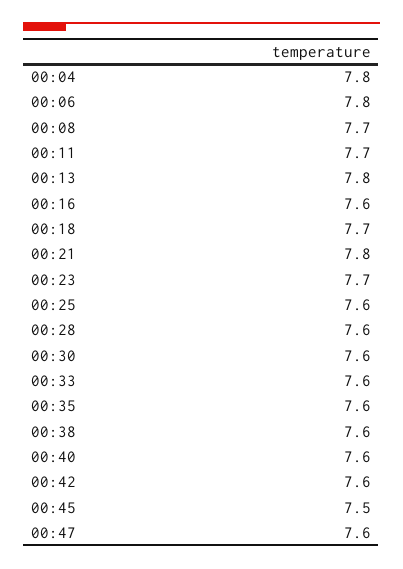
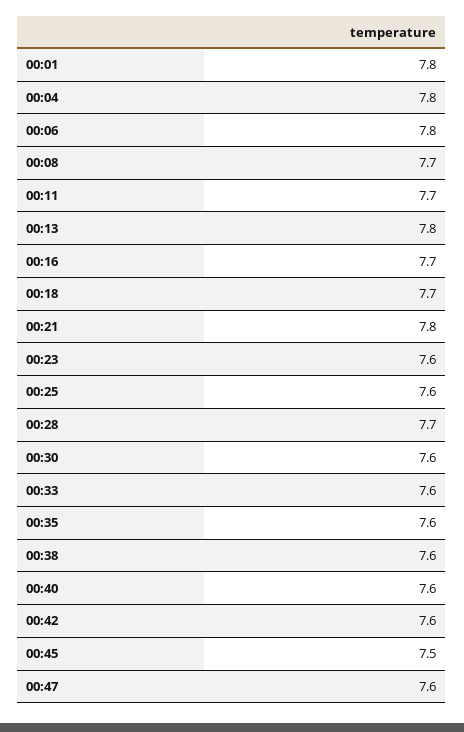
00:16: 7.6 -> 7.7
00:23: 7.7 -> 7.6
00:28: 7.6 -> 7.7
00:01: none -> 7.8

